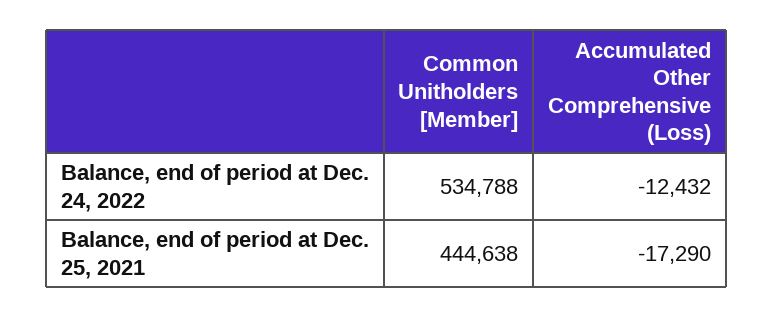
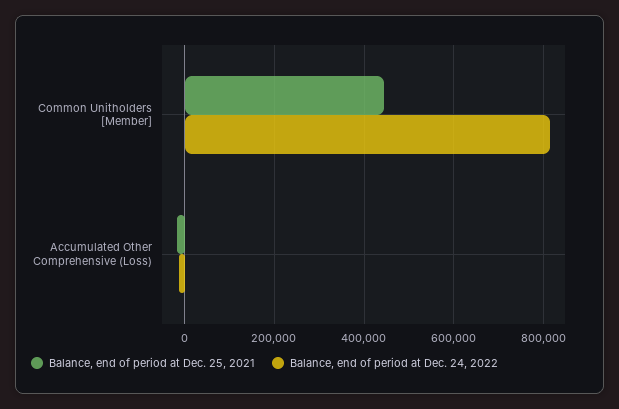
Balance, end of period at Dec. 24, 2022, Common Unitholders [Member]: 534788 -> 820000

